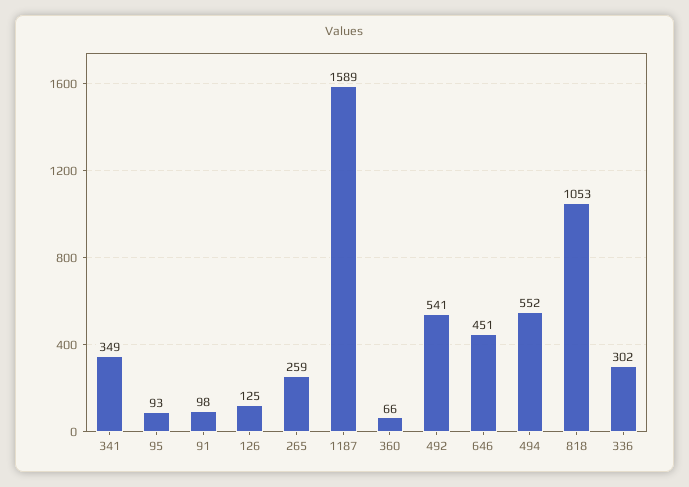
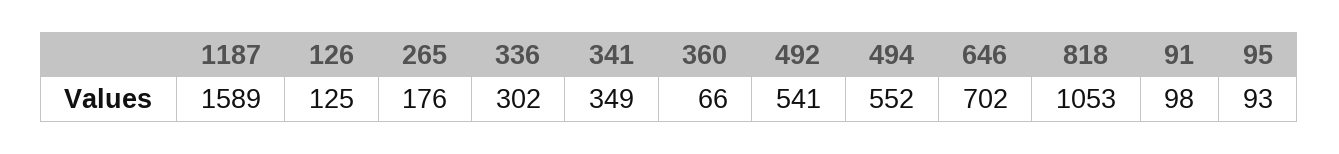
265: 259 -> 176
646: 451 -> 702

